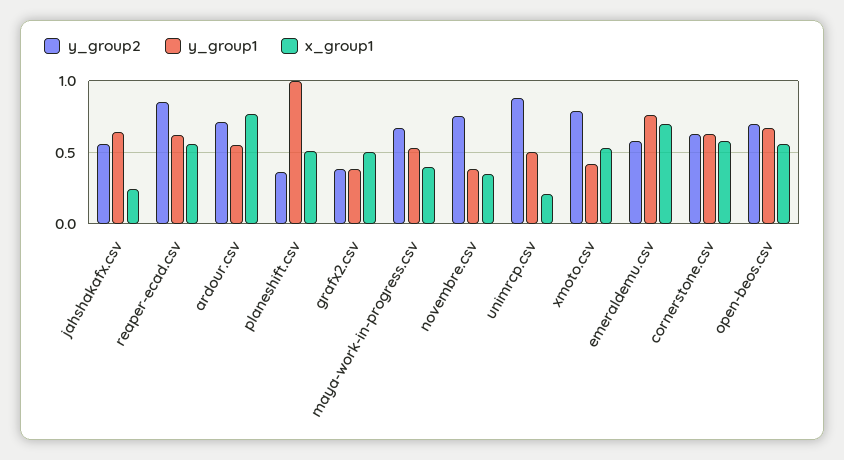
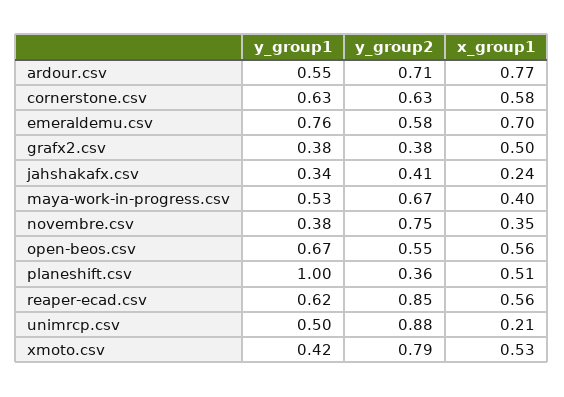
y_group2, jahshakafx.csv: 0.55 -> 0.41
y_group1, jahshakafx.csv: 0.65 -> 0.34
y_group2, open-beos.csv: 0.7 -> 0.55

